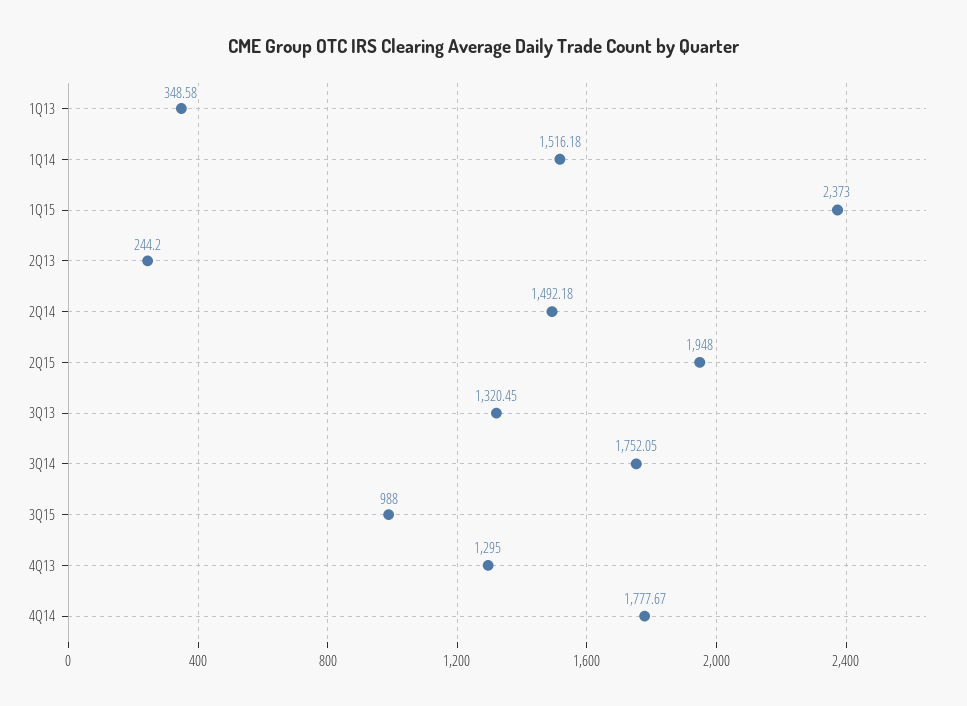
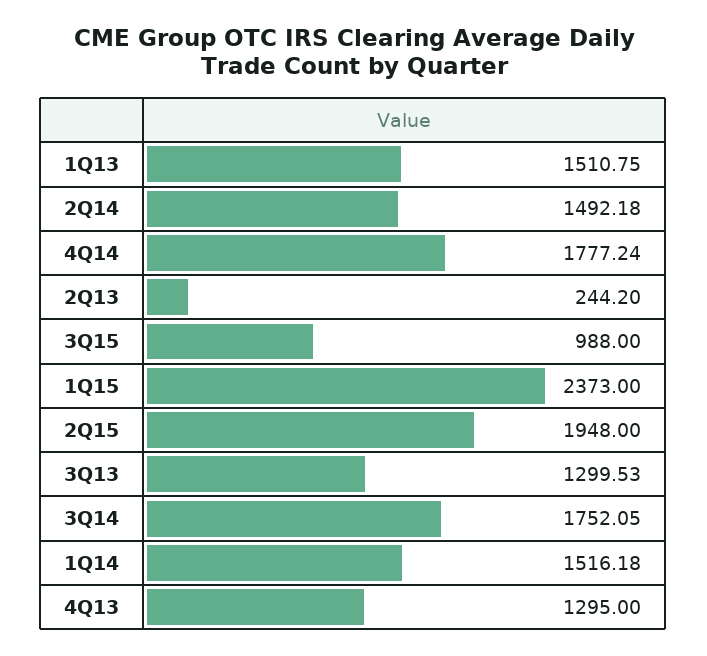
1Q13: 348.58 -> 1510.75
3Q13: 1320.45 -> 1299.53
4Q14: 1777.67 -> 1777.24

